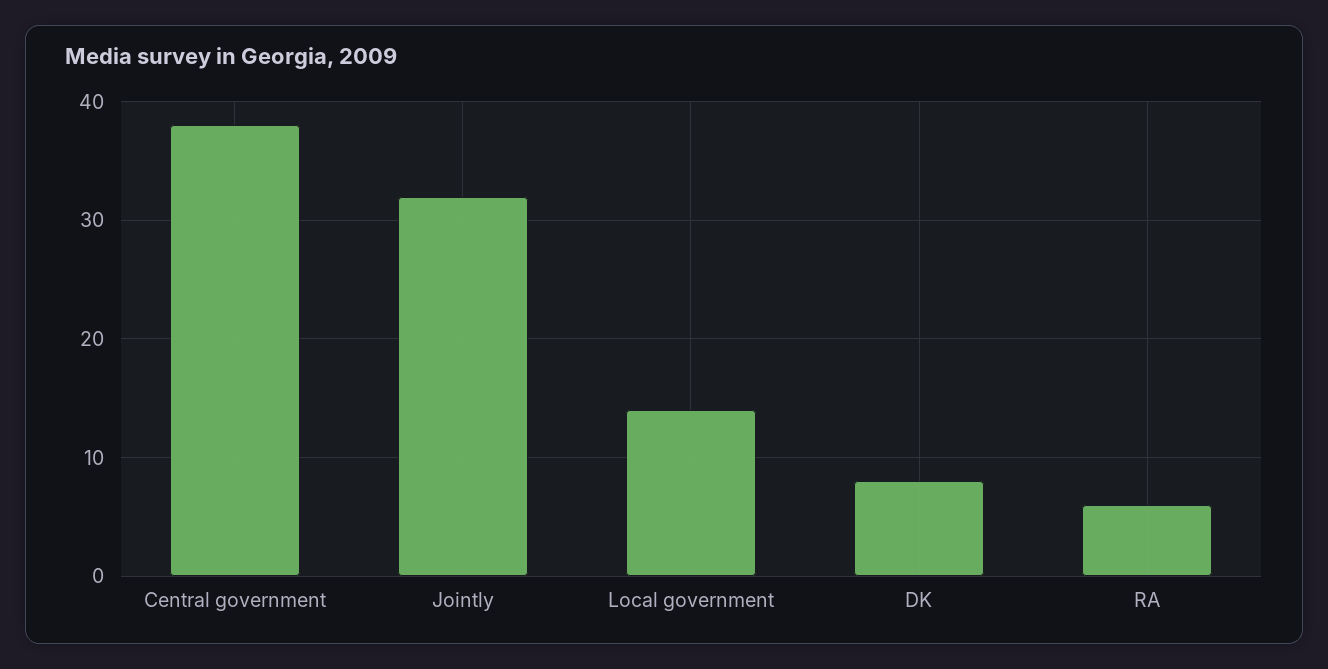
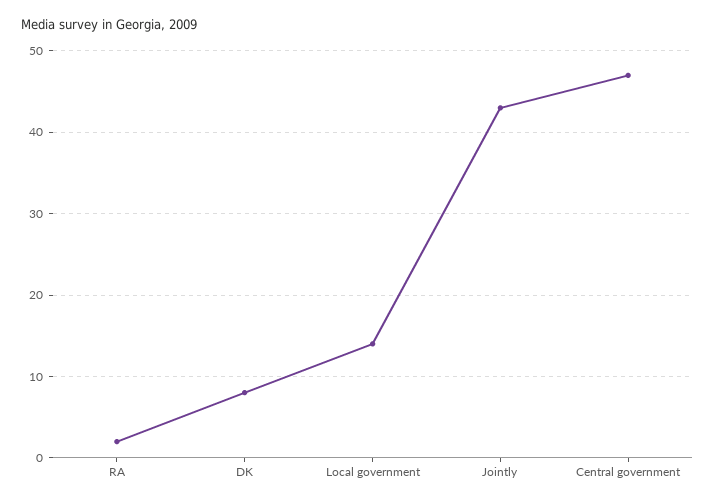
Central government: 38 -> 47
Jointly: 32 -> 43
RA: 6 -> 2

